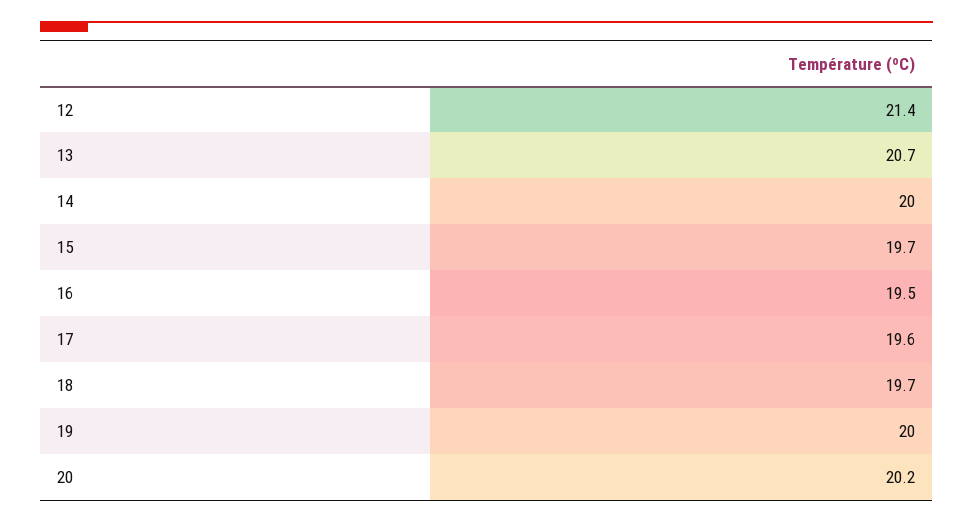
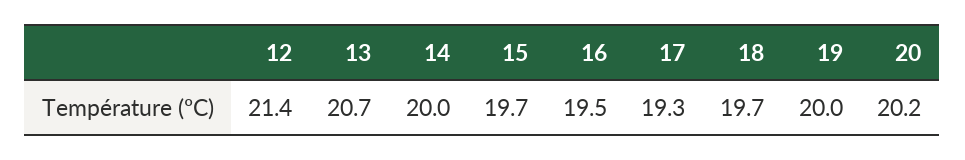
17: 19.6 -> 19.3

